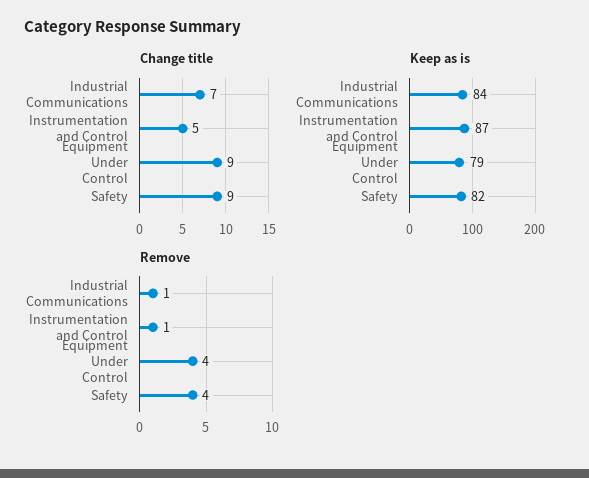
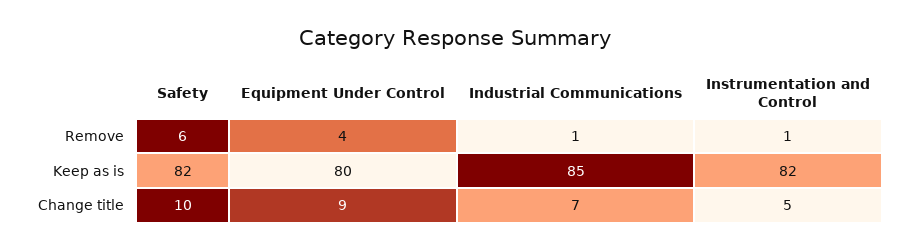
Change title, Safety: 9 -> 10
Keep as is, Industrial Communications: 84 -> 85
Keep as is, Instrumentation and Control: 87 -> 82
Keep as is, Equipment Under Control: 79 -> 80
Remove, Safety: 4 -> 6

